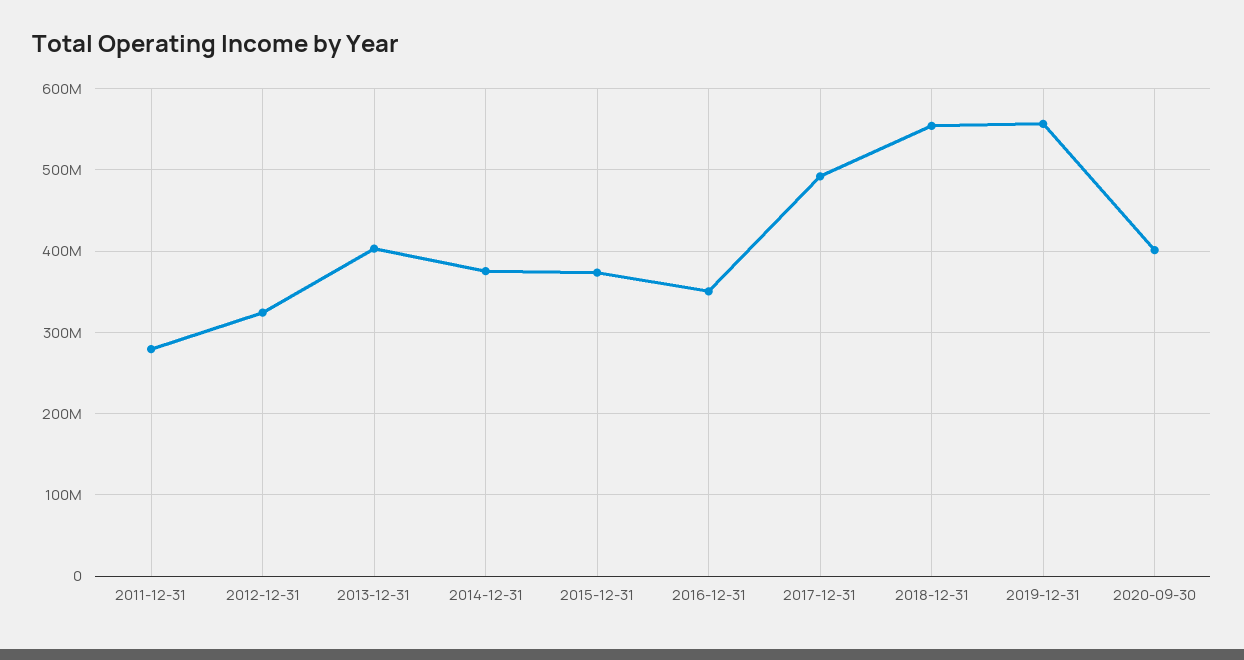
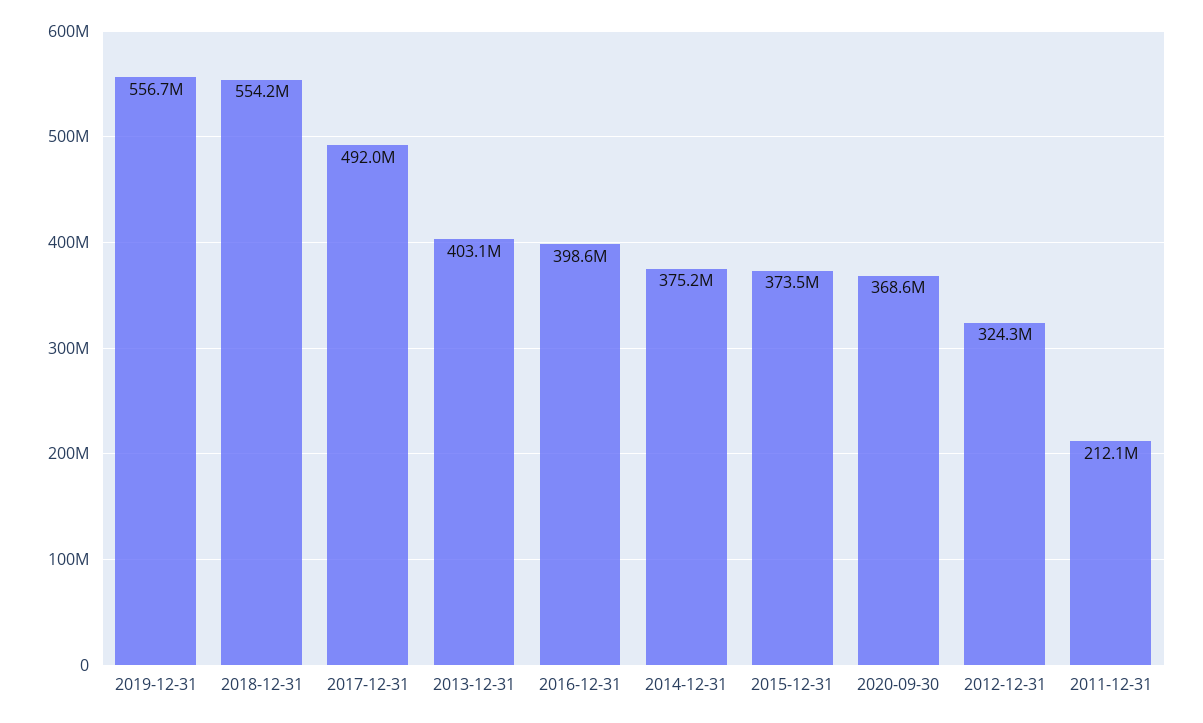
2011-12-31: 280000000 -> 212100000
2016-12-31: 350000000 -> 398600000
2020-09-30: 400000000 -> 368600000

